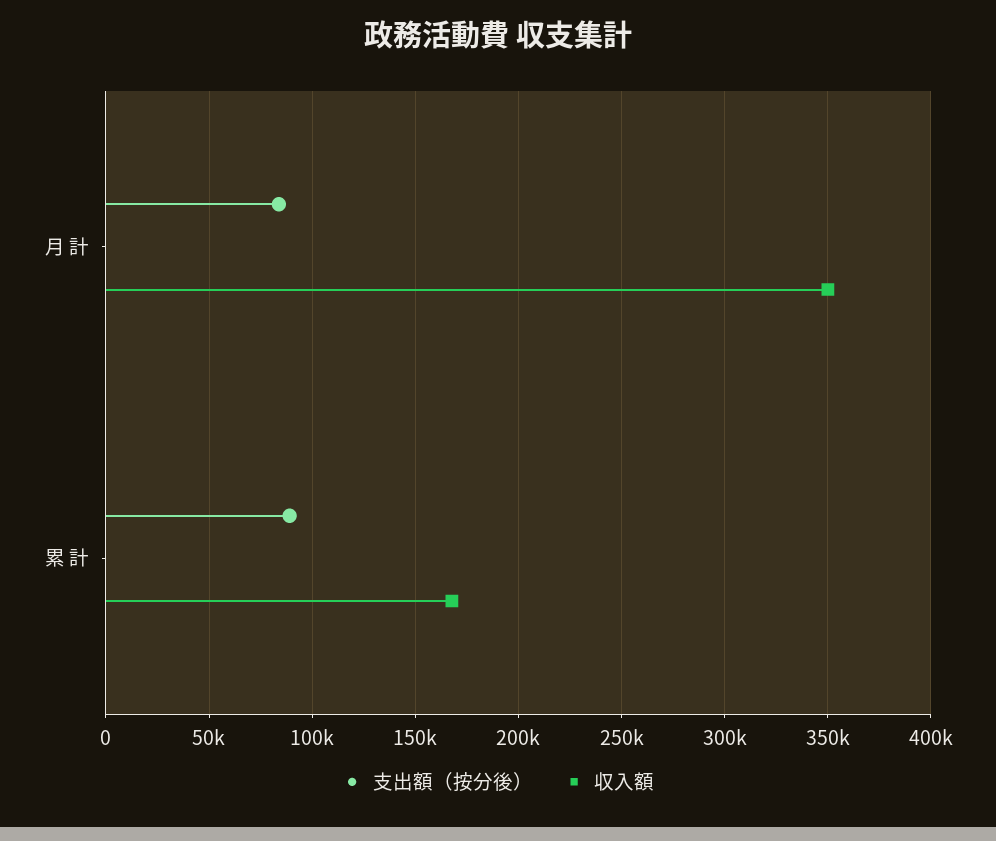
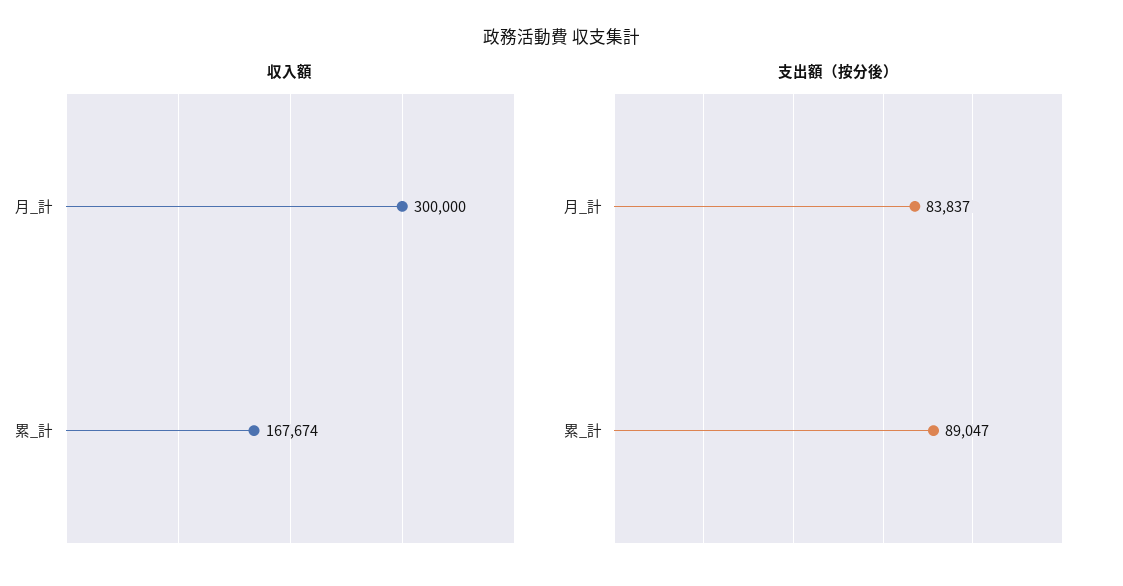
収入額, 月 計: 350000 -> 300000

